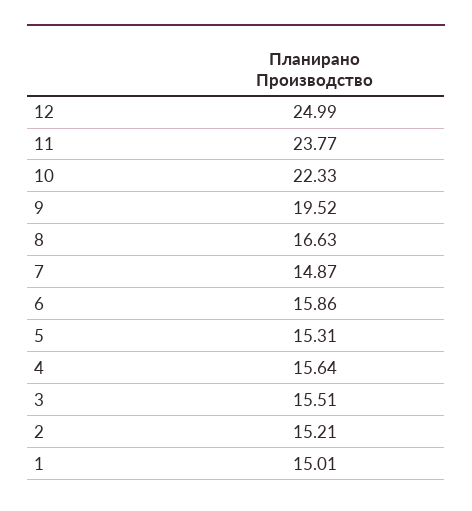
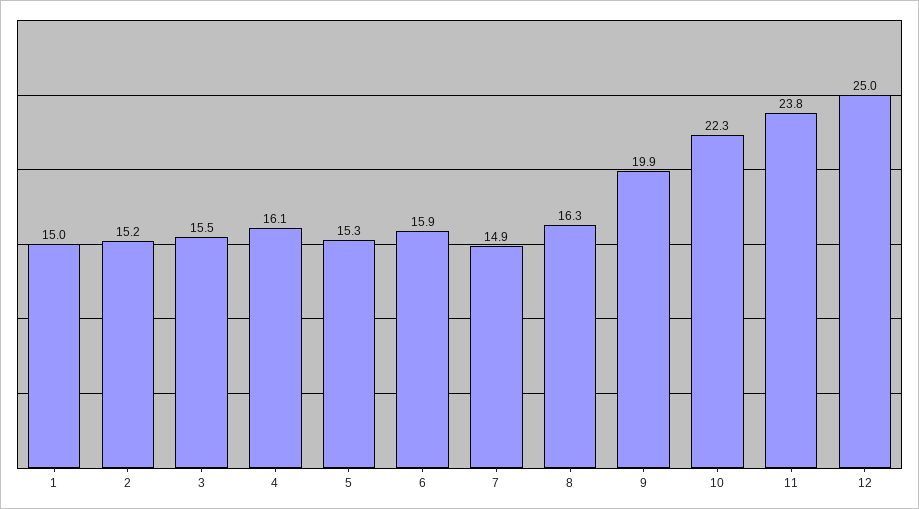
9: 19.52 -> 19.9
8: 16.63 -> 16.3
4: 15.64 -> 16.1

